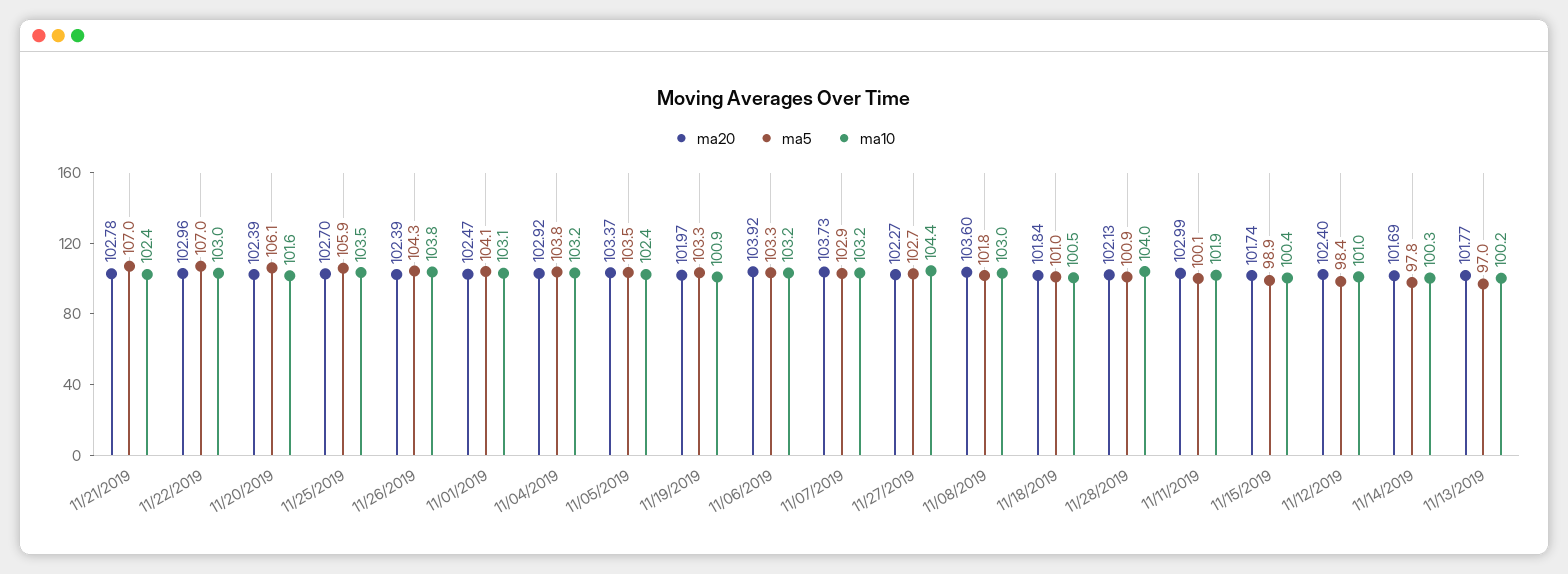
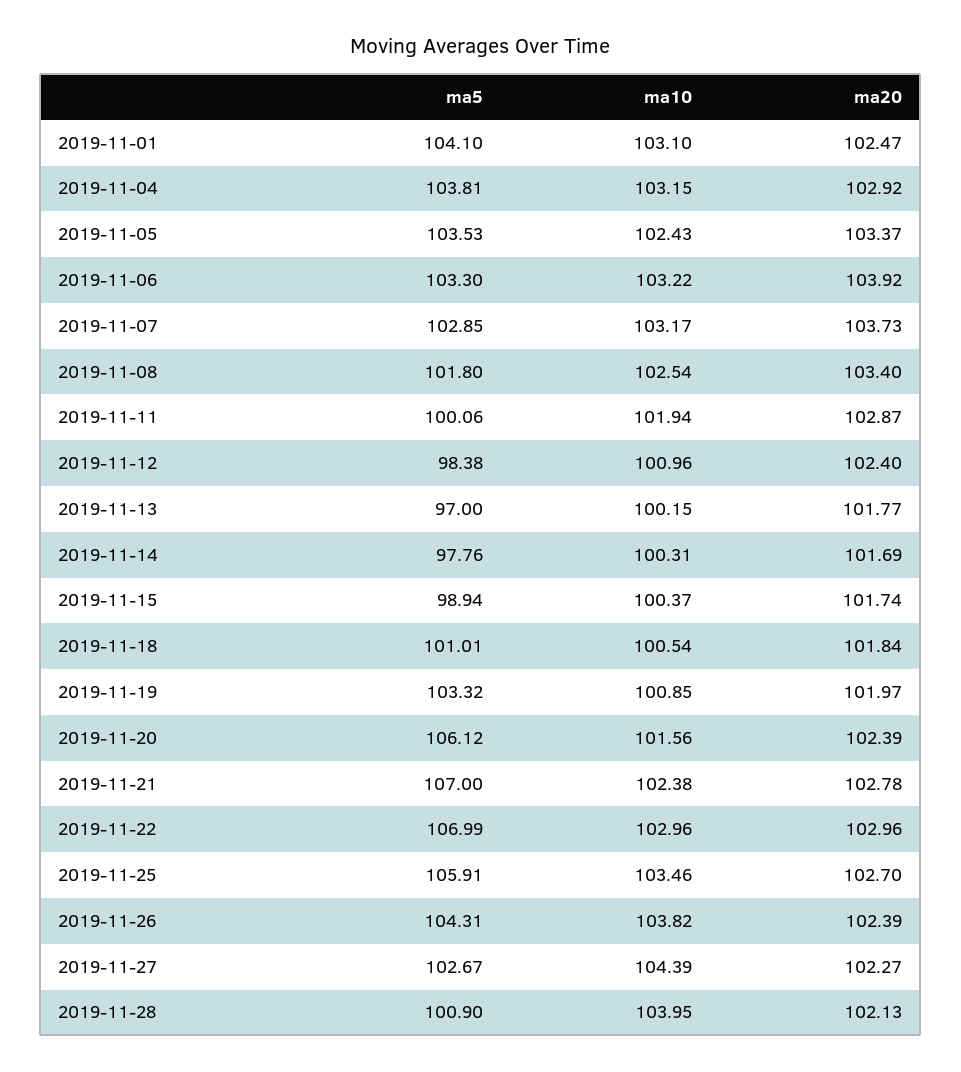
ma20, 11/08/2019: 103.6 -> 103.4
ma10, 11/08/2019: 103 -> 102.54
ma20, 11/11/2019: 102.99 -> 102.87

